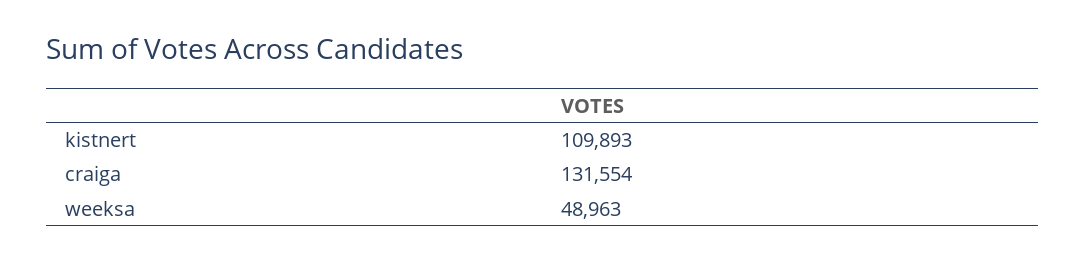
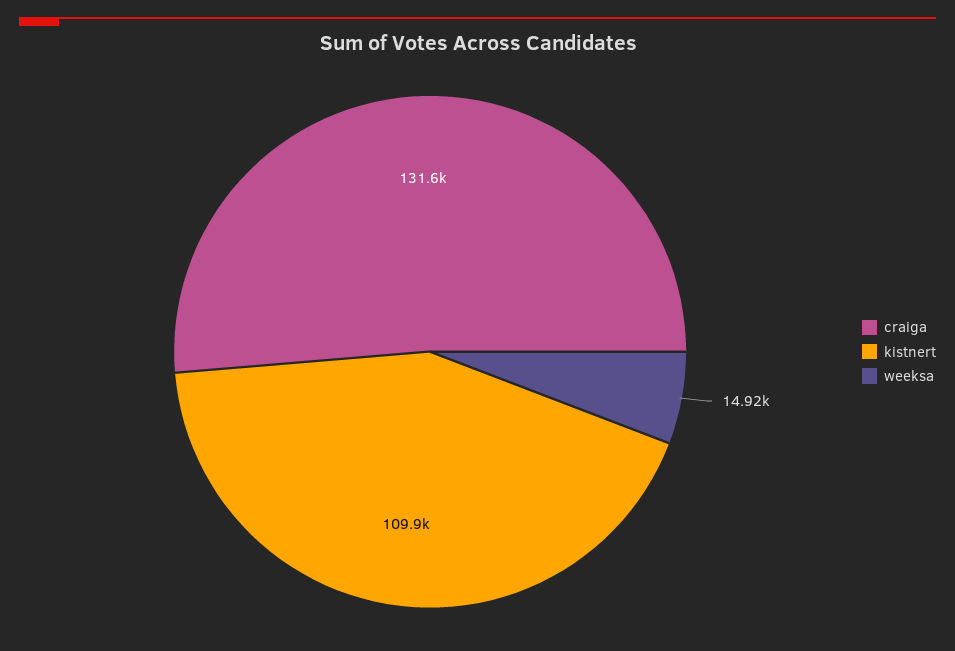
weeksa: 48963 -> 14920

